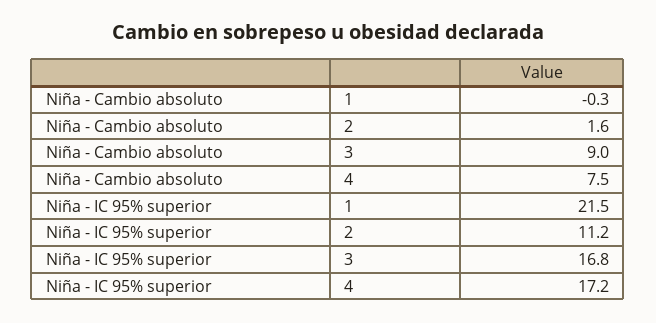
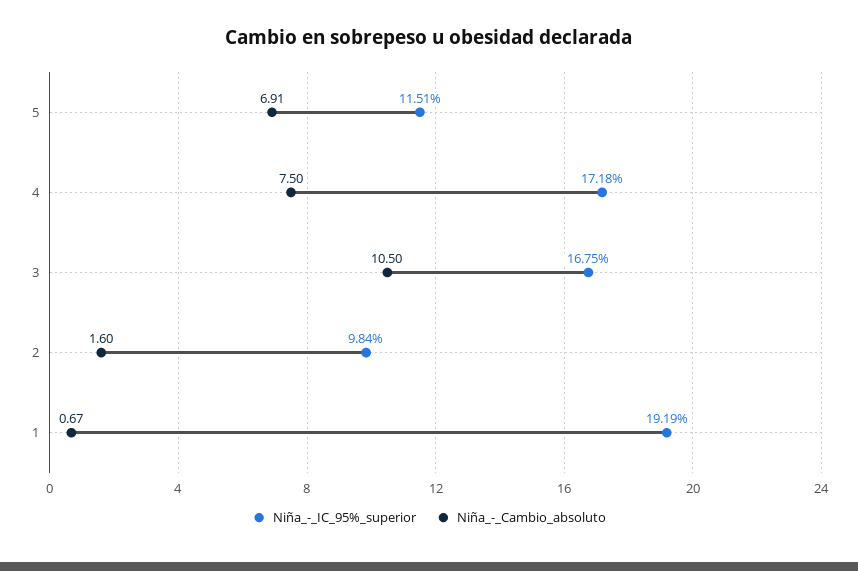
Niña - Cambio absoluto, 1: -0.3 -> 0.67
Niña - Cambio absoluto, 3: 9 -> 10.5
Niña - IC 95% superior, 1: 21.5 -> 19.19
Niña - IC 95% superior, 2: 11.2 -> 9.84
Niña - IC 95% superior, 5: none -> 11.51
Niña - Cambio absoluto, 5: none -> 6.91

